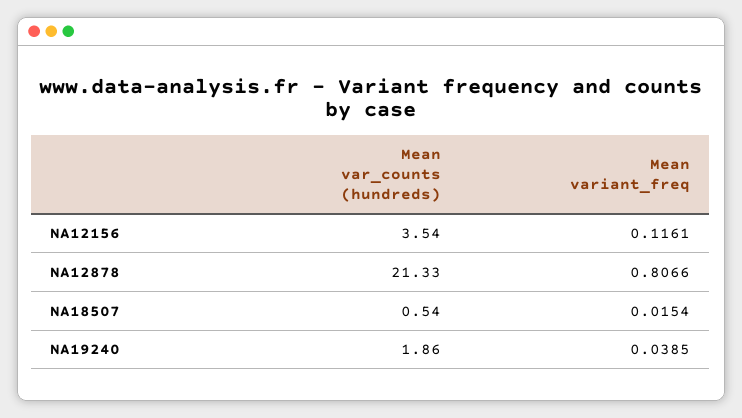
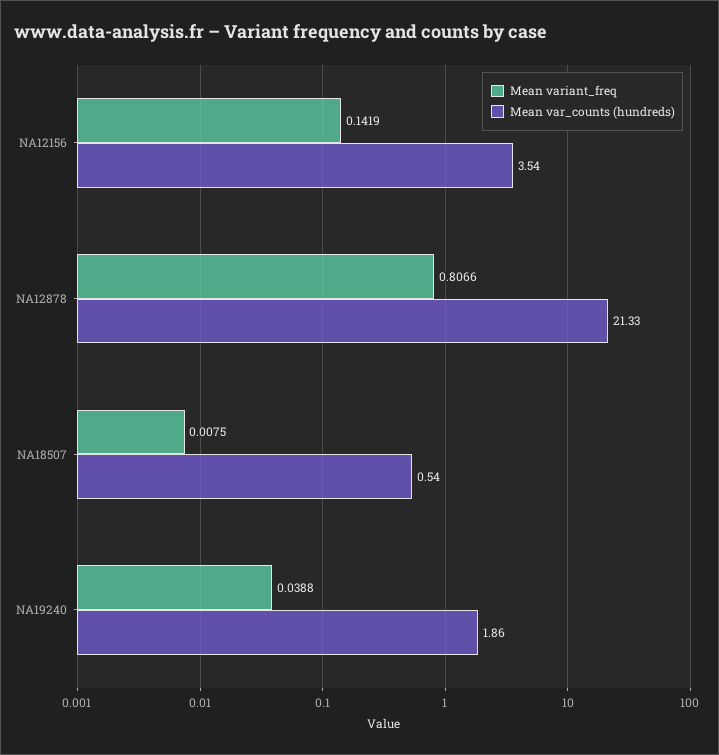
Mean variant_freq, NA12156: 0.1161 -> 0.1419
Mean variant_freq, NA18507: 0.0154 -> 0.0075
Mean variant_freq, NA19240: 0.0385 -> 0.0388

